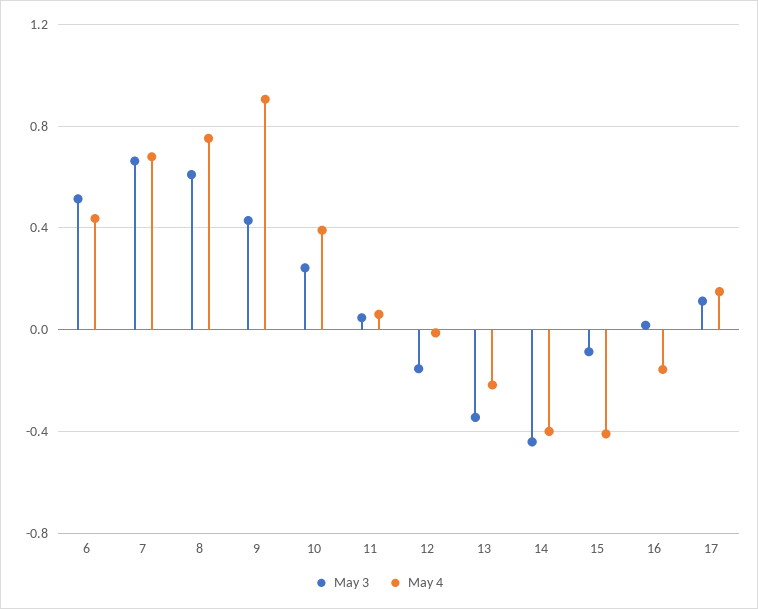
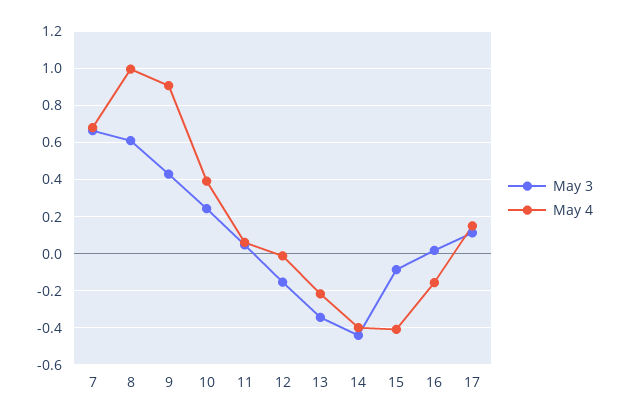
May 3, 6: 0.5 -> none
May 4, 6: 0.45 -> none
May 4, 8: 0.75 -> 1

